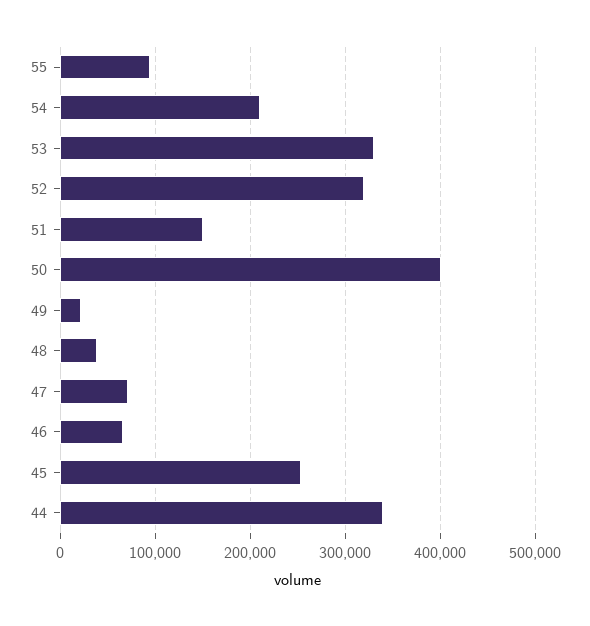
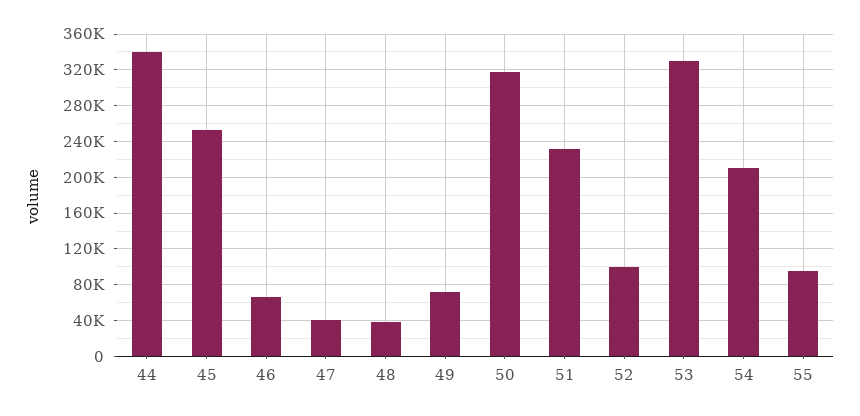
52: 320000 -> 100000
51: 150000 -> 230000
50: 400000 -> 320000
49: 20000 -> 70000
47: 70000 -> 40000

